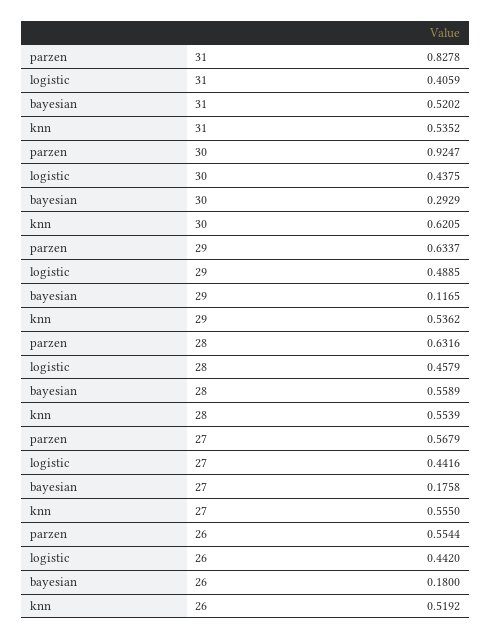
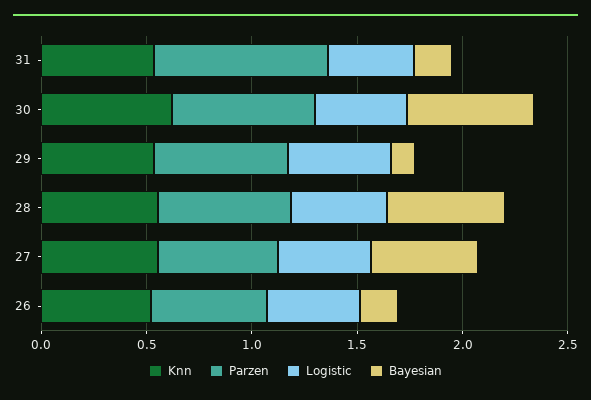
bayesian, 31: 0.5202 -> 0.2
parzen, 30: 0.9247 -> 0.7
bayesian, 30: 0.2929 -> 0.6
bayesian, 27: 0.1758 -> 0.5

